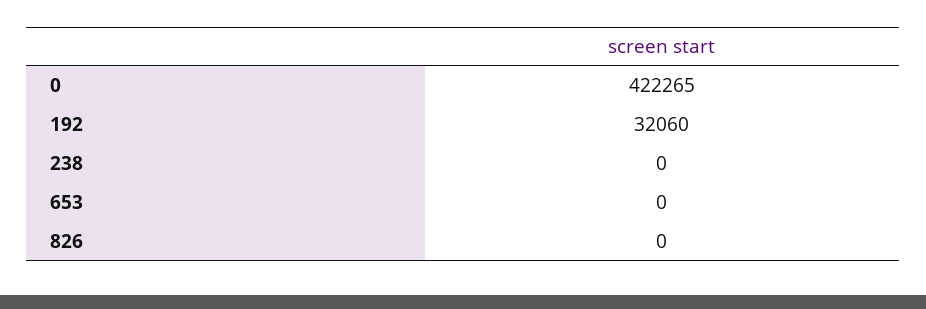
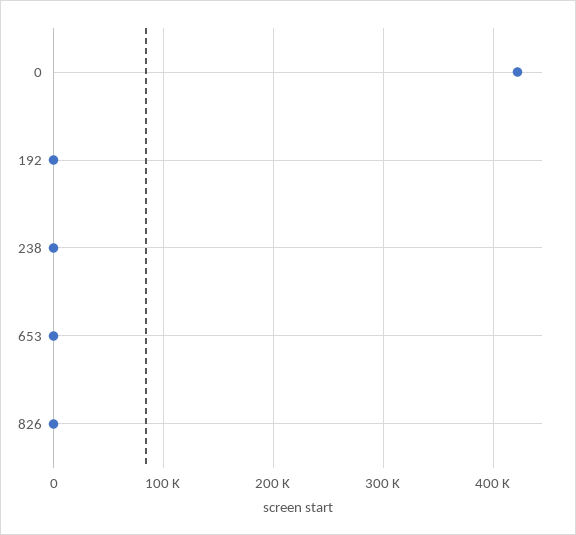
192: 32060 -> 0

